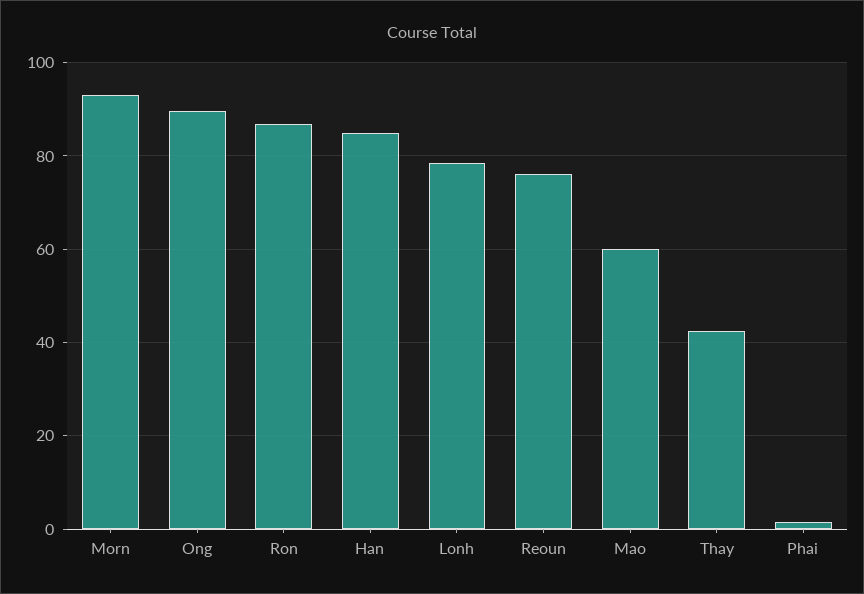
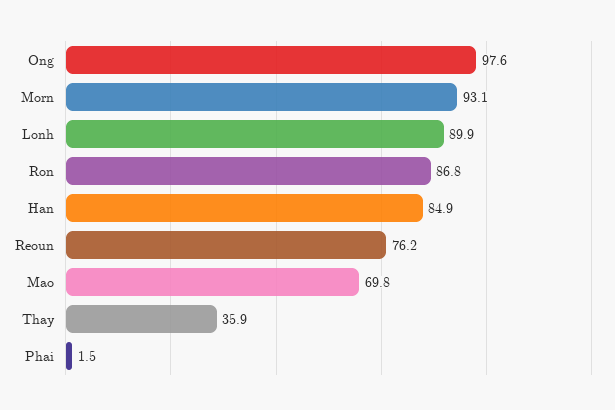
Ong: 90 -> 97.6
Lonh: 78 -> 89.9
Mao: 60 -> 69.8
Thay: 42 -> 35.9

